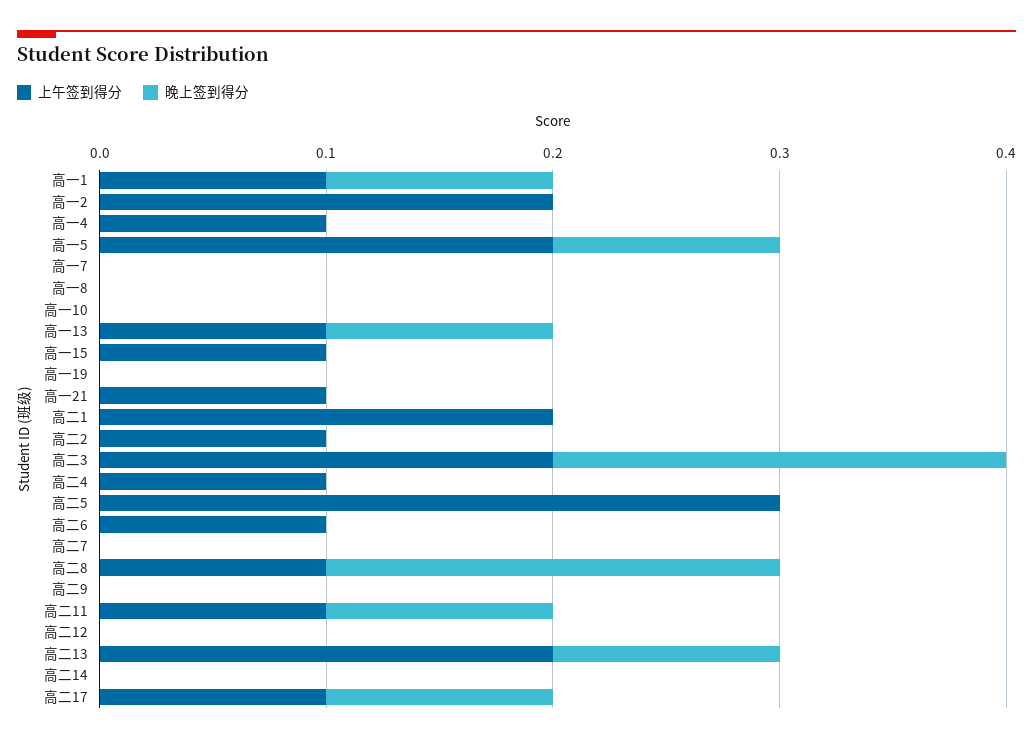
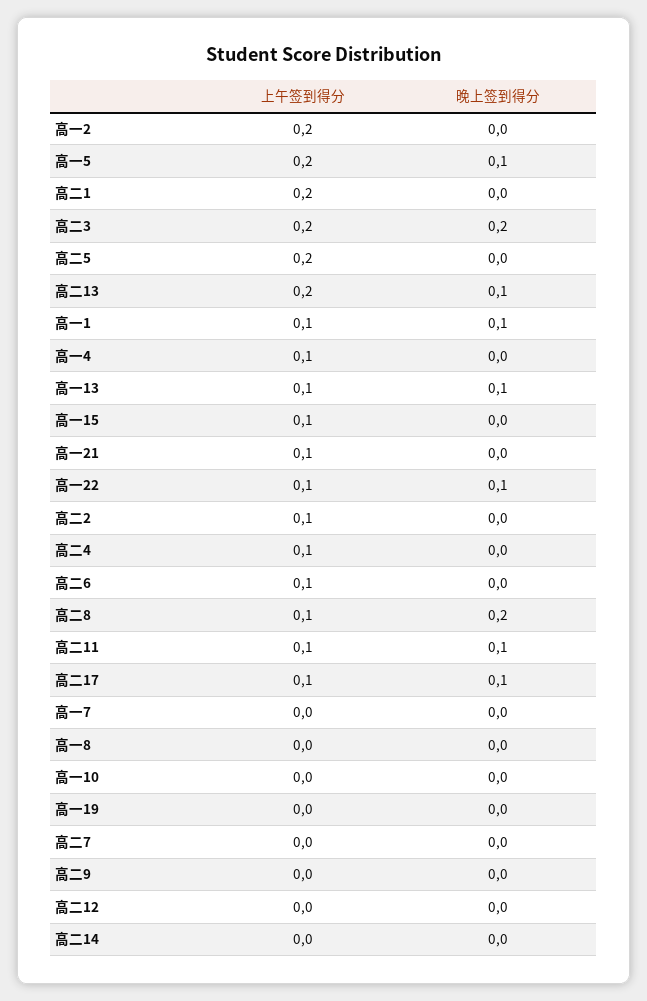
上午签到得分, 高二5: 0.3 -> 0.2
上午签到得分, 高一22: none -> 0.1
晚上签到得分, 高一22: none -> 0.1

